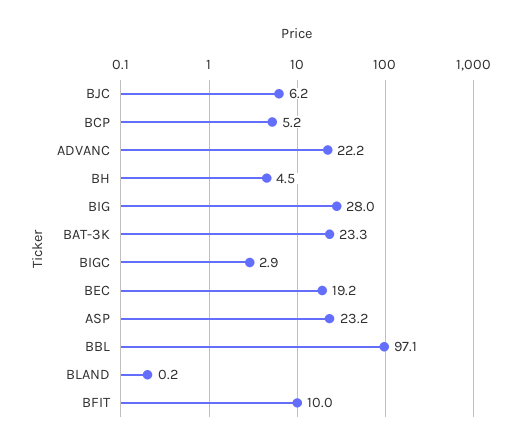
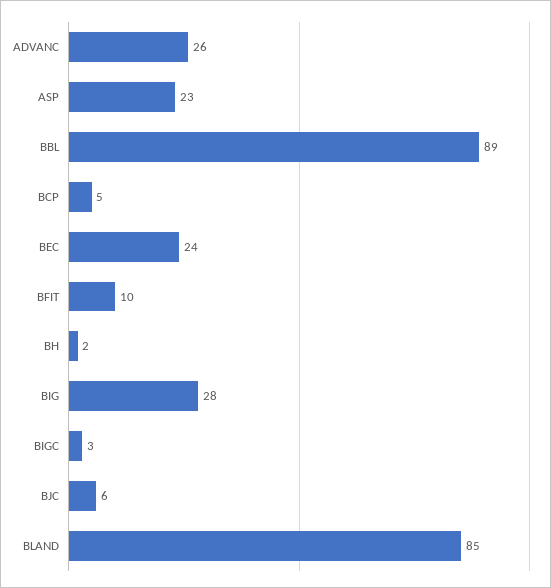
ADVANC: 22.2 -> 26
BH: 4.5 -> 2
BAT-3K: 23.3 -> none
BEC: 19.2 -> 24
BBL: 97.1 -> 89
BLAND: 0.2 -> 85

